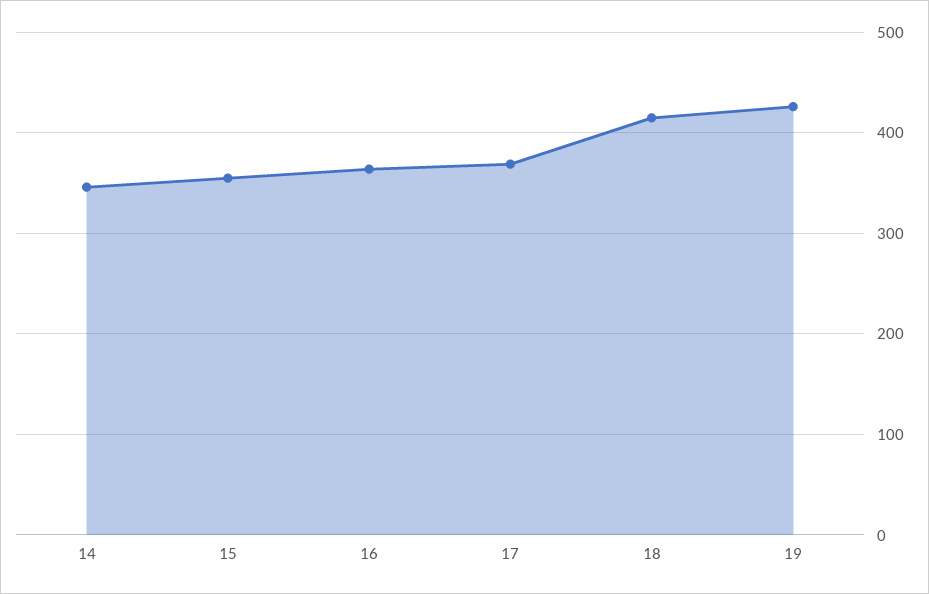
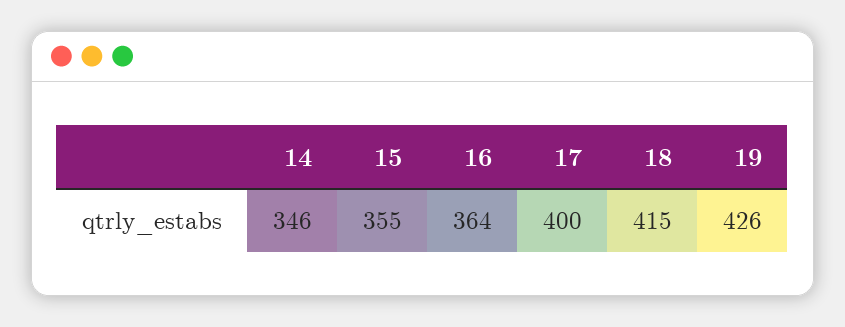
17: 370 -> 400

